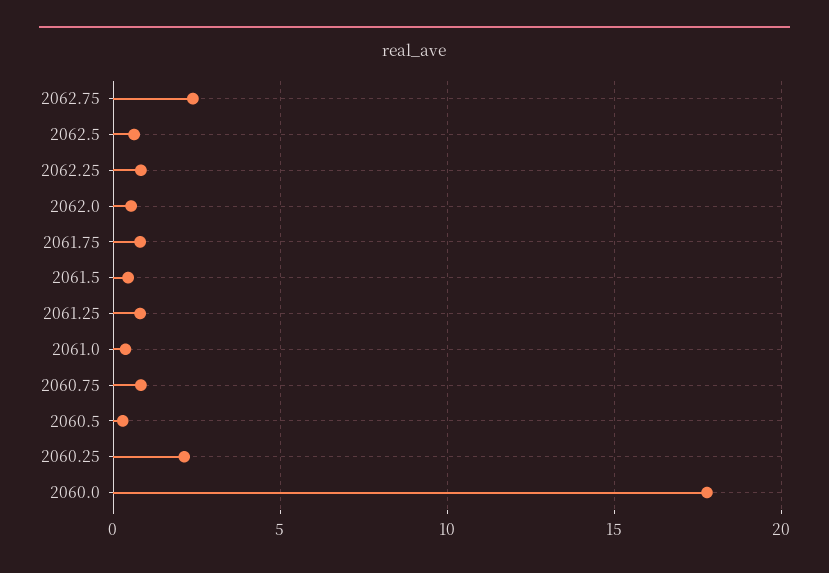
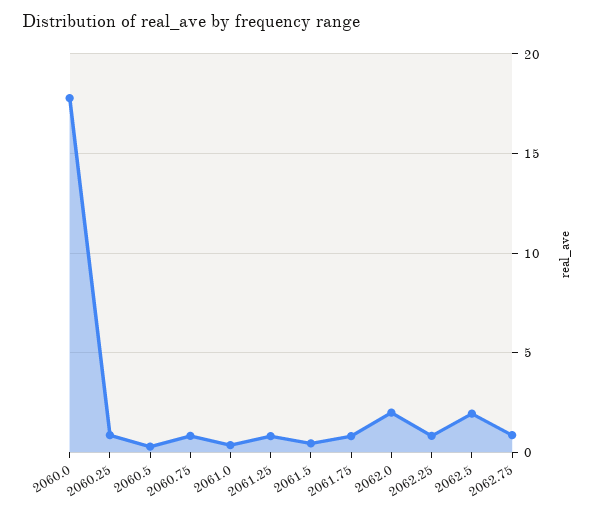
2062.75: 2.5 -> 1
2062.5: 0.5 -> 2
2062.0: 0.5 -> 2
2060.25: 2 -> 1

